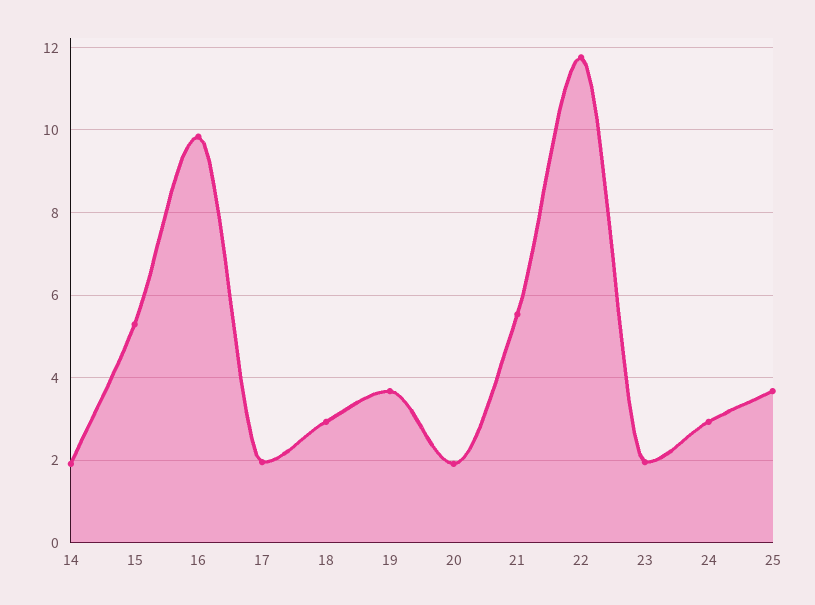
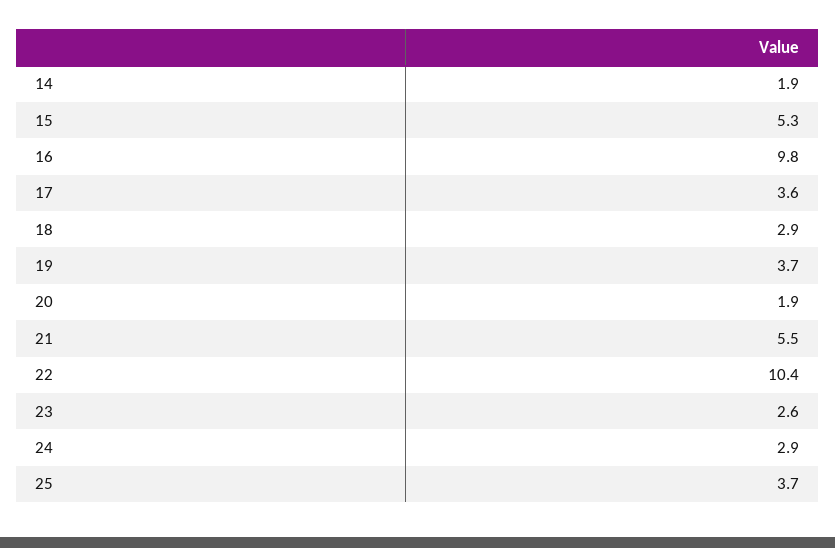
17: 2 -> 3.6
22: 11.8 -> 10.4
23: 2 -> 2.6

